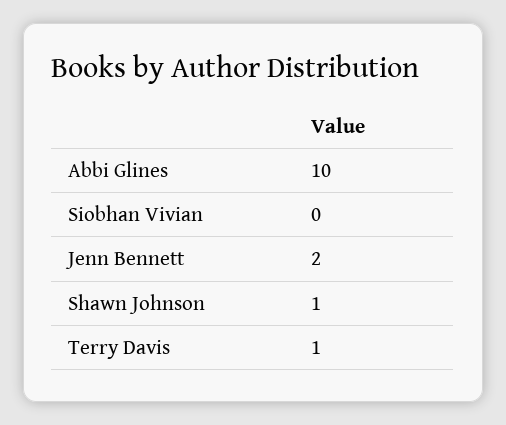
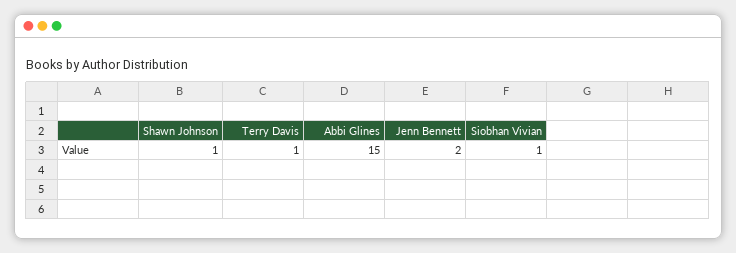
Abbi Glines: 10 -> 15
Siobhan Vivian: 0 -> 1

